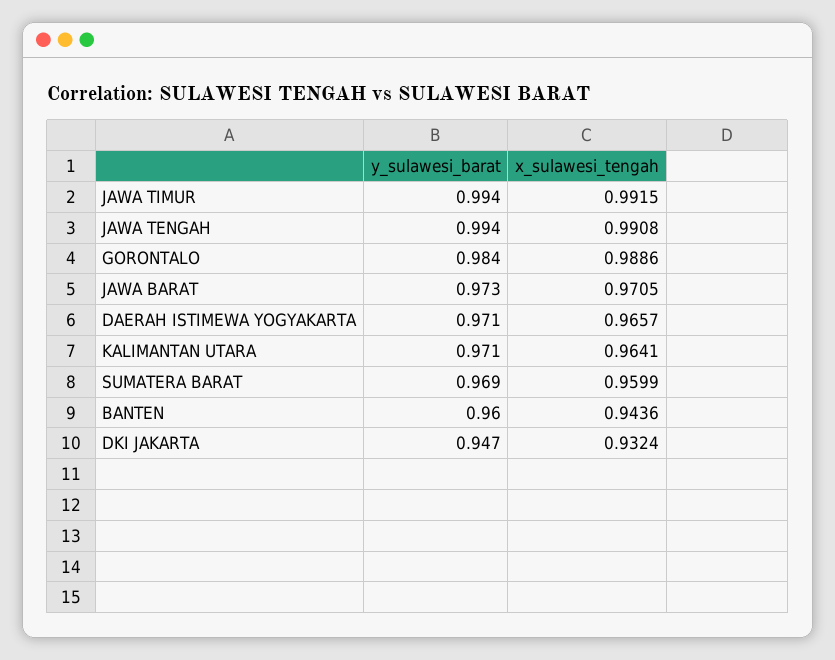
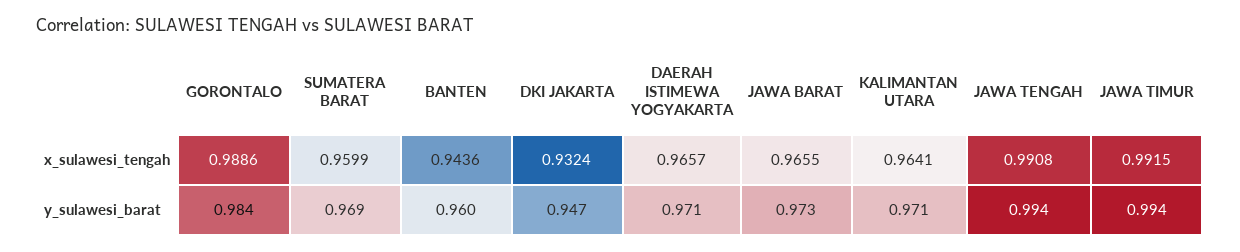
x_sulawesi_tengah, JAWA BARAT: 0.9705 -> 0.9655

